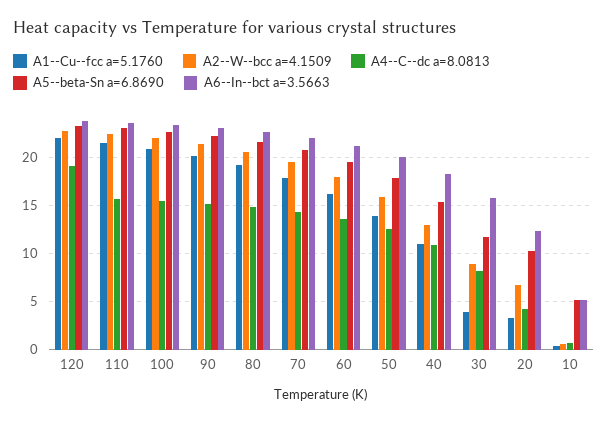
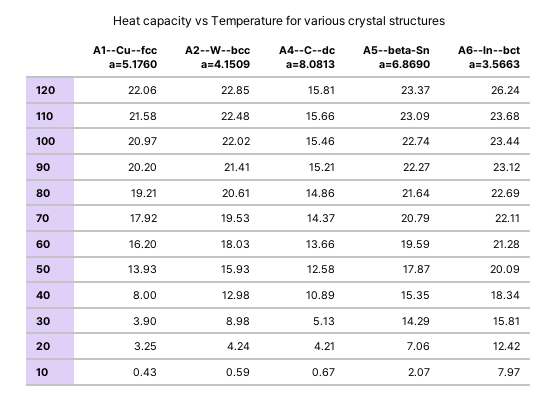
A4--C--dc a=8.0813, 120: 19 -> 15.81
A6--In--bct a=3.5663, 120: 24 -> 26.24
A1--Cu--fcc a=5.1760, 40: 11 -> 8
A4--C--dc a=8.0813, 30: 8 -> 5.13
A5--beta-Sn a=6.8690, 30: 12 -> 14.29
A2--W--bcc a=4.1509, 20: 7 -> 4.24
A5--beta-Sn a=6.8690, 20: 10 -> 7.06
A5--beta-Sn a=6.8690, 10: 5 -> 2.07
A6--In--bct a=3.5663, 10: 5 -> 7.97

